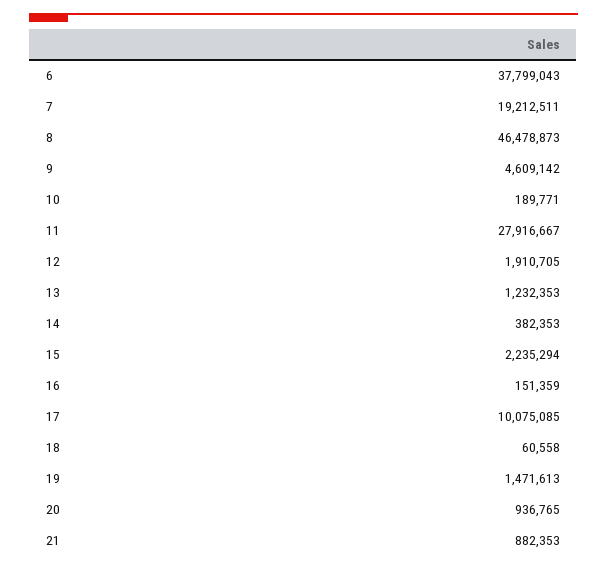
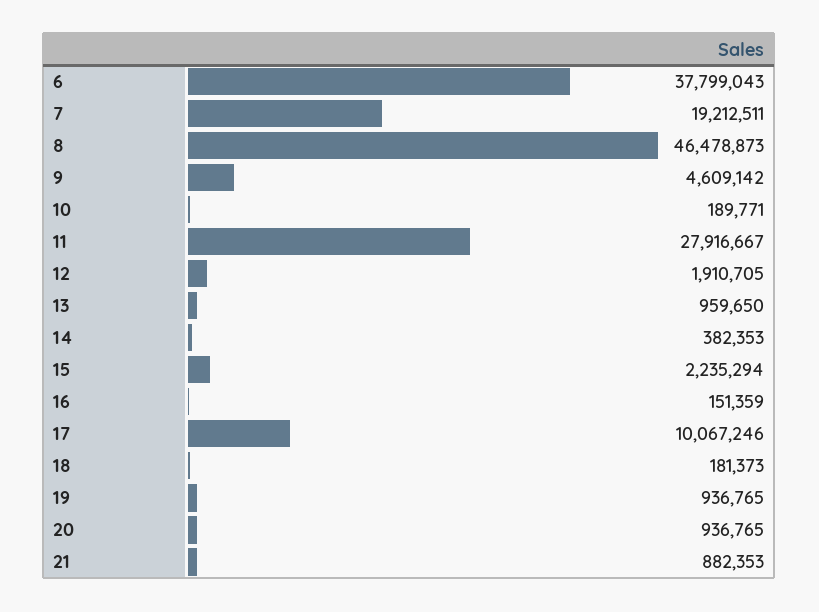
13: 1232353 -> 959650
17: 10075085 -> 10067246
18: 60558 -> 181373
19: 1471613 -> 936765

